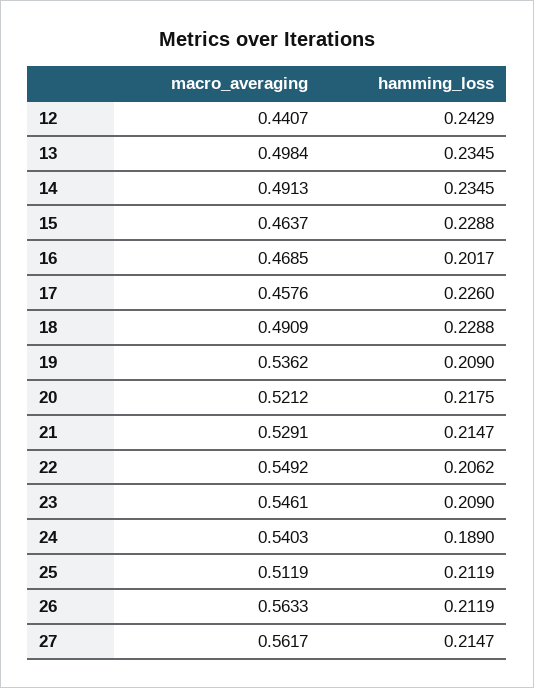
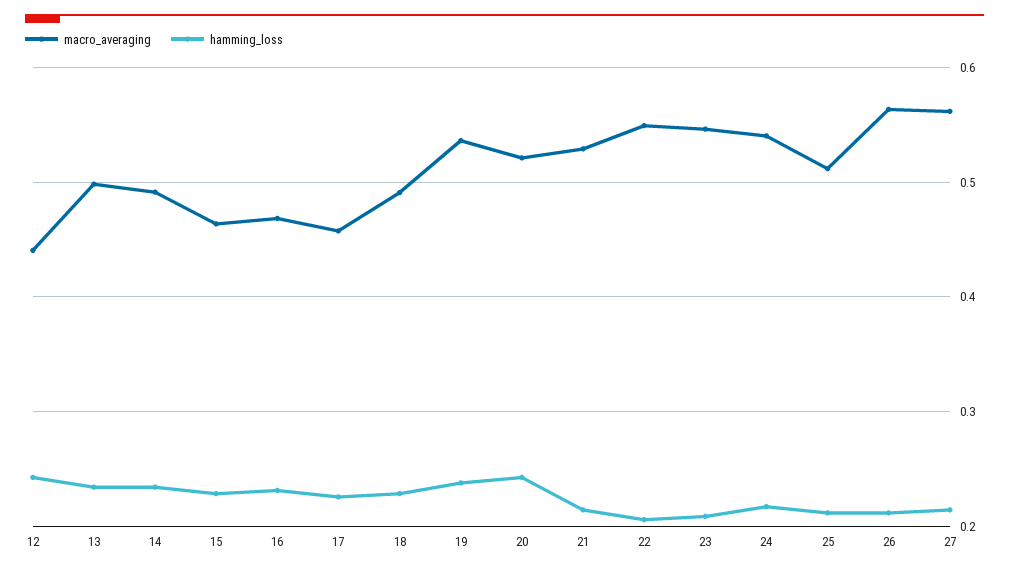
hamming_loss, 16: 0.2017 -> 0.23
hamming_loss, 19: 0.209 -> 0.24
hamming_loss, 20: 0.2175 -> 0.24
hamming_loss, 24: 0.189 -> 0.22

